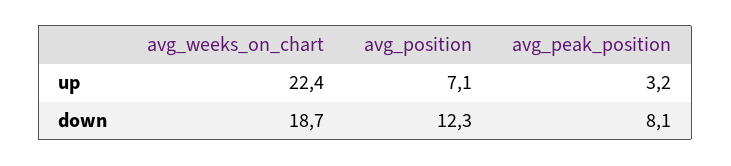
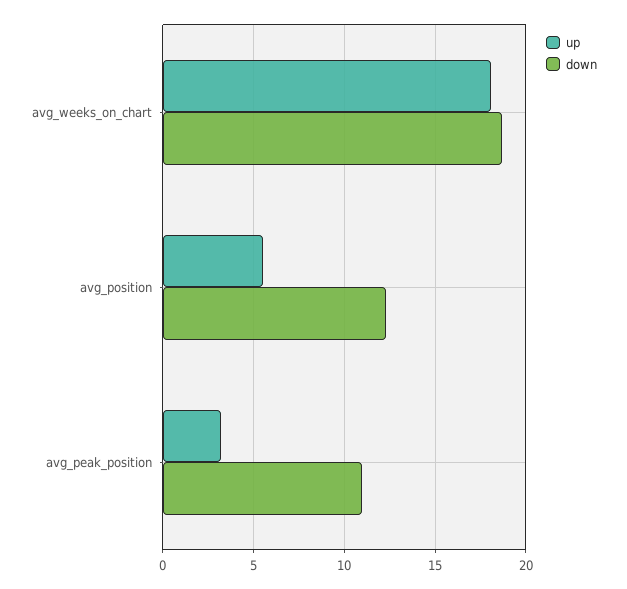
up, avg_weeks_on_chart: 22.4 -> 18
up, avg_position: 7.1 -> 5.5
down, avg_peak_position: 8.1 -> 11

